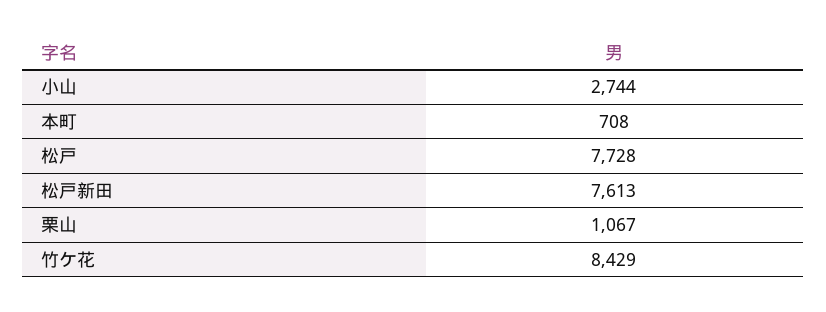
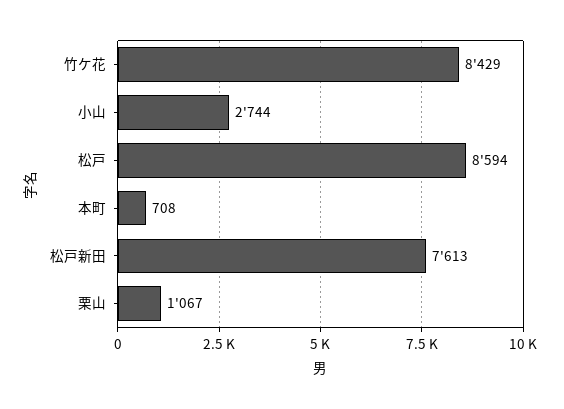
松戸: 7728 -> 8594

